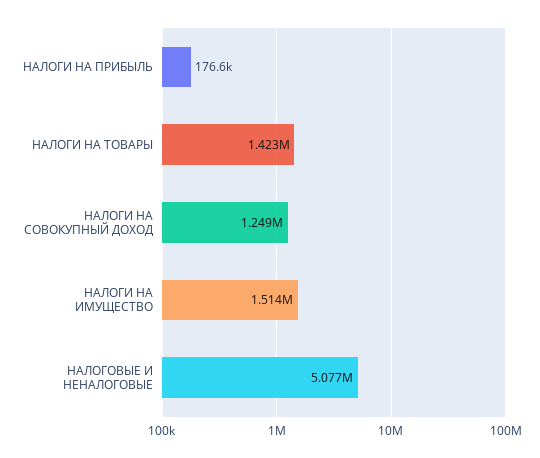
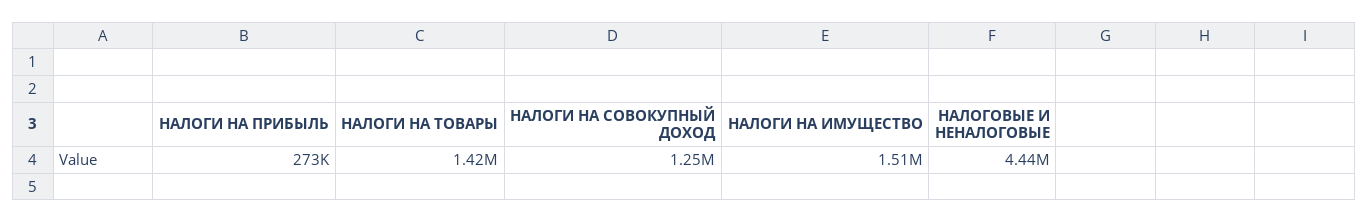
НАЛОГИ НА ПРИБЫЛЬ: 176600 -> 273000
НАЛОГОВЫЕ И НЕНАЛОГОВЫЕ: 5077000 -> 4440000

